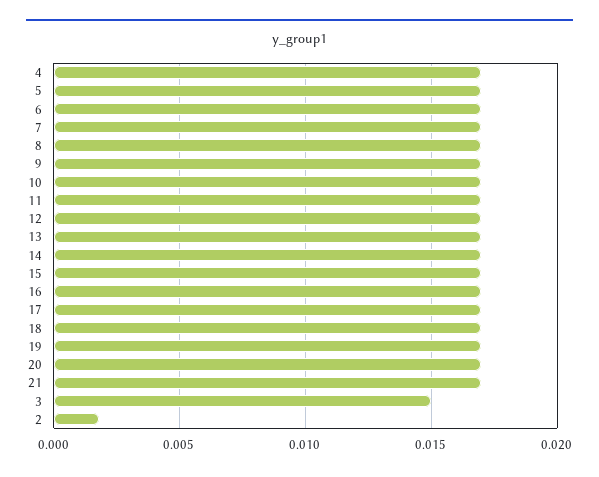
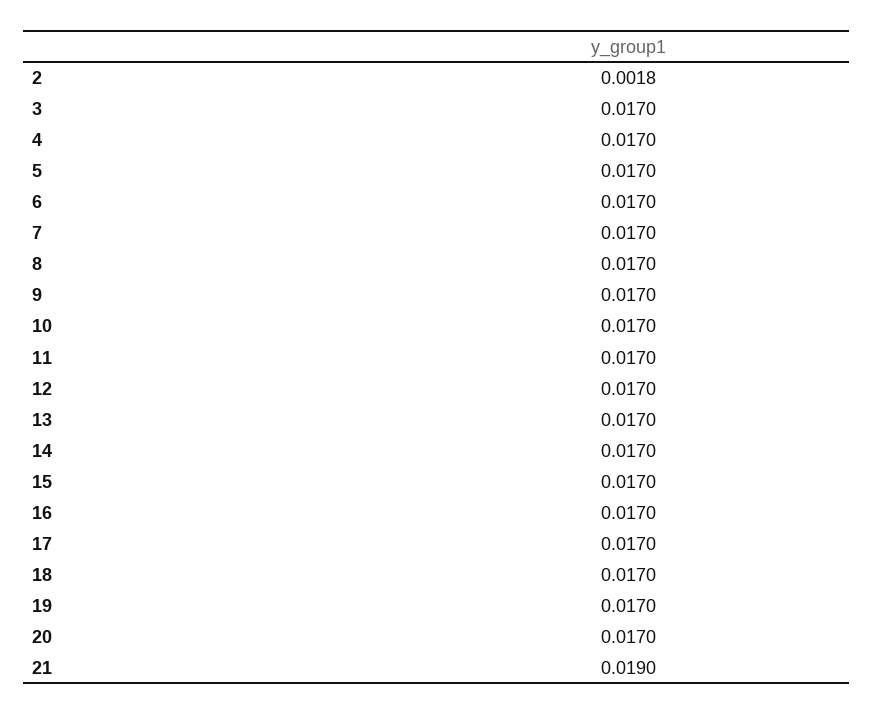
21: 0.017 -> 0.019
3: 0.015 -> 0.017

